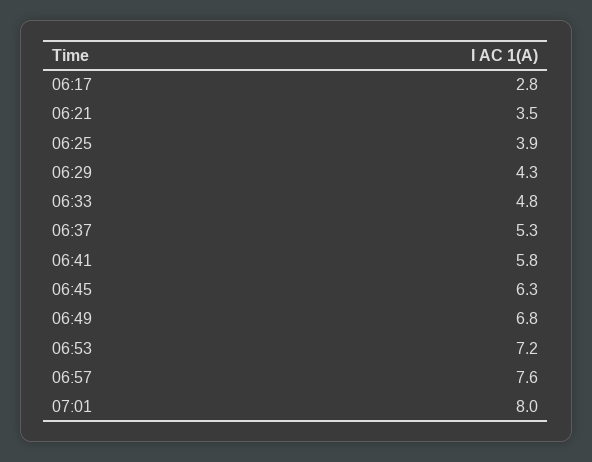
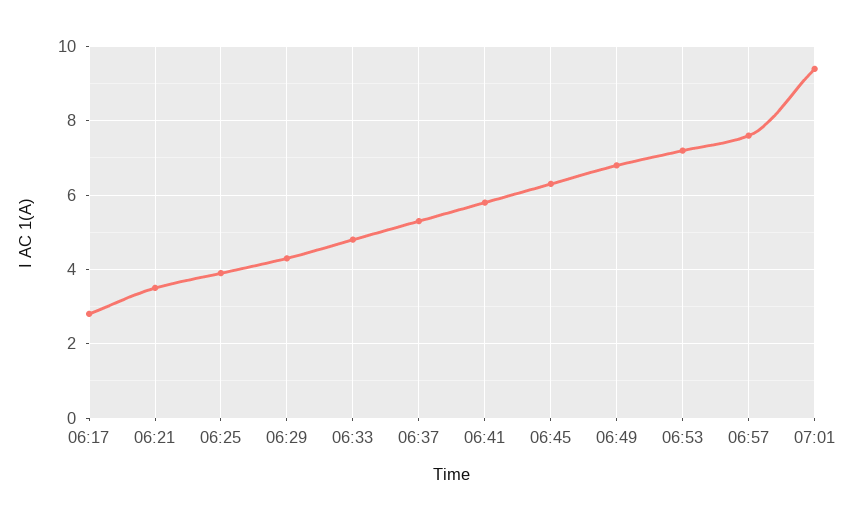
07:01: 8 -> 9.5

